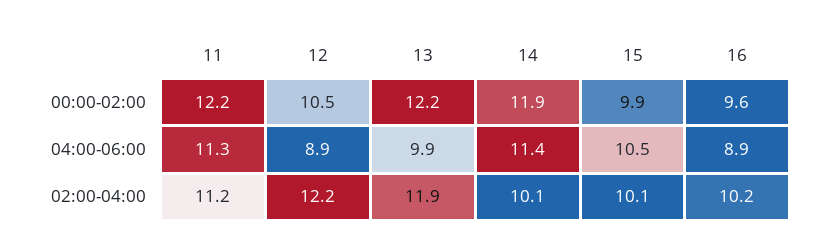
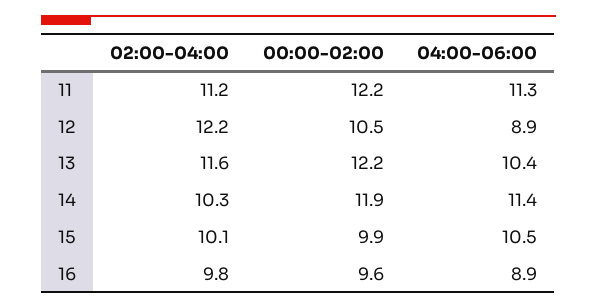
13, 04:00-06:00: 9.9 -> 10.4
13, 02:00-04:00: 11.9 -> 11.6
14, 02:00-04:00: 10.1 -> 10.3
16, 02:00-04:00: 10.2 -> 9.8

